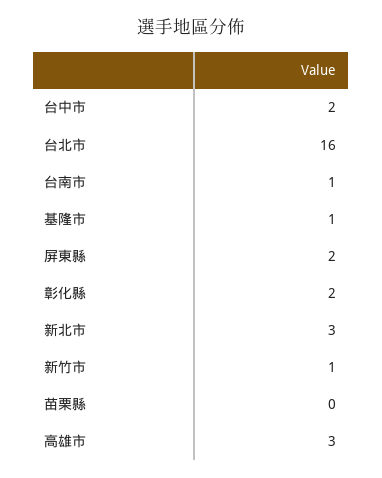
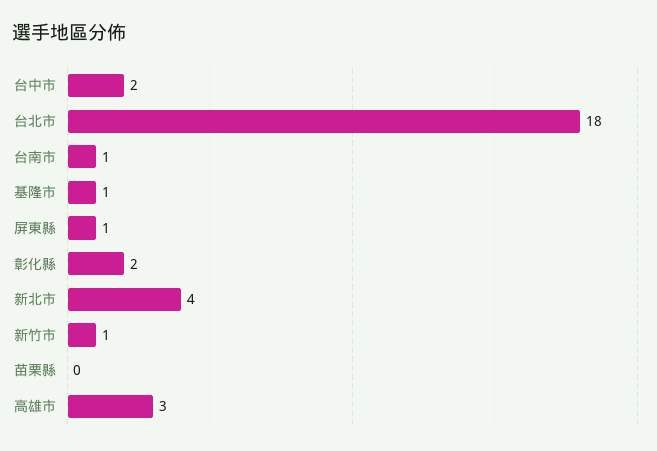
台北市: 16 -> 18
屏東縣: 2 -> 1
新北市: 3 -> 4

